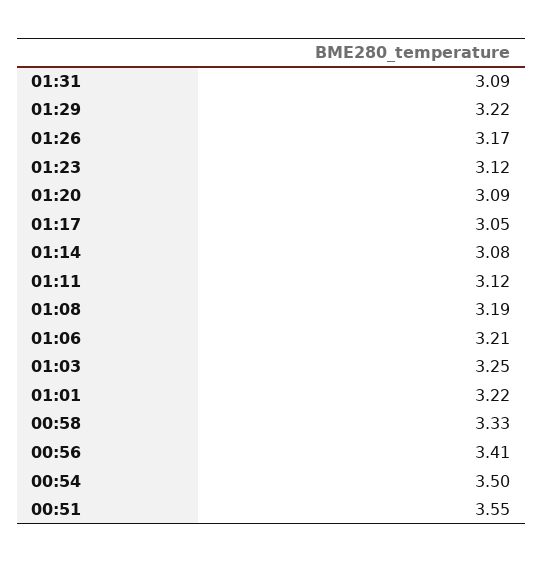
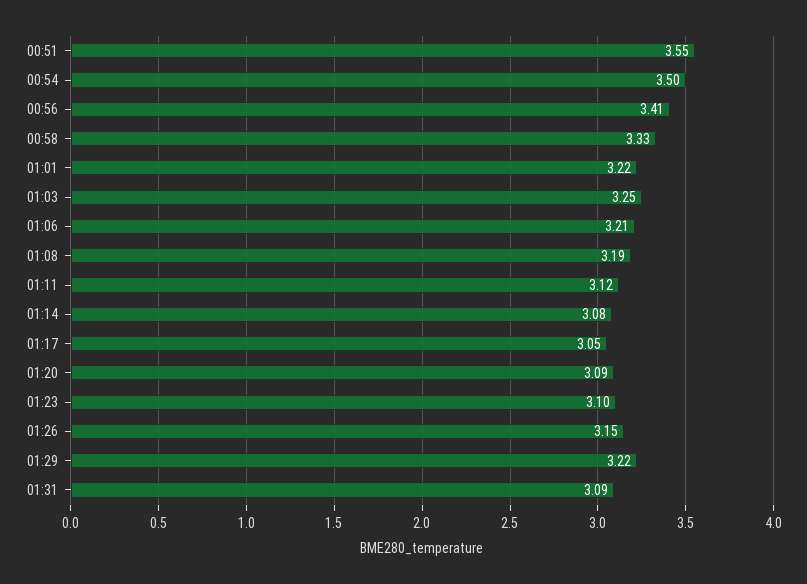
01:26: 3.17 -> 3.15
01:23: 3.12 -> 3.1

